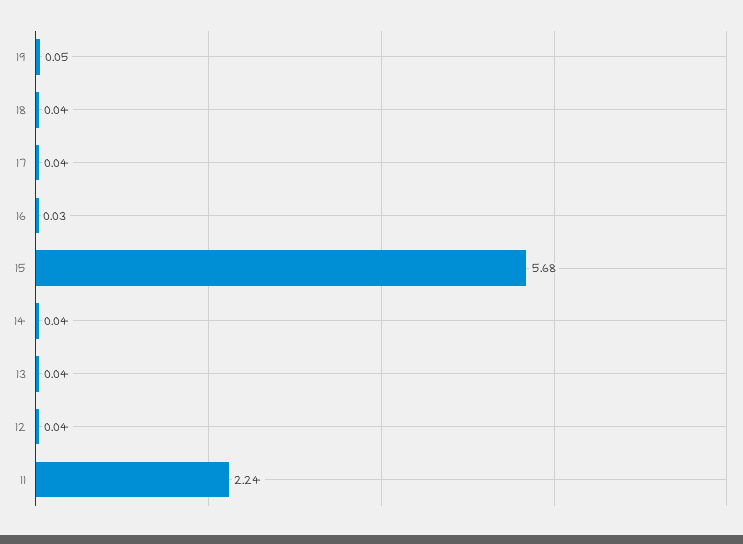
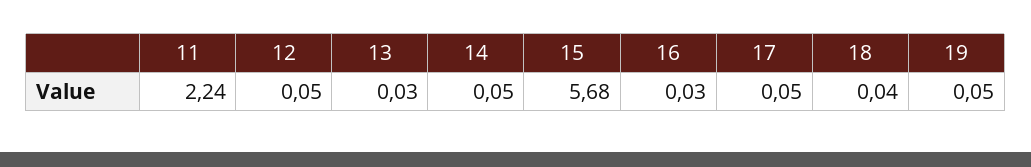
17: 0.04 -> 0.05
14: 0.04 -> 0.05
13: 0.04 -> 0.03
12: 0.04 -> 0.05

